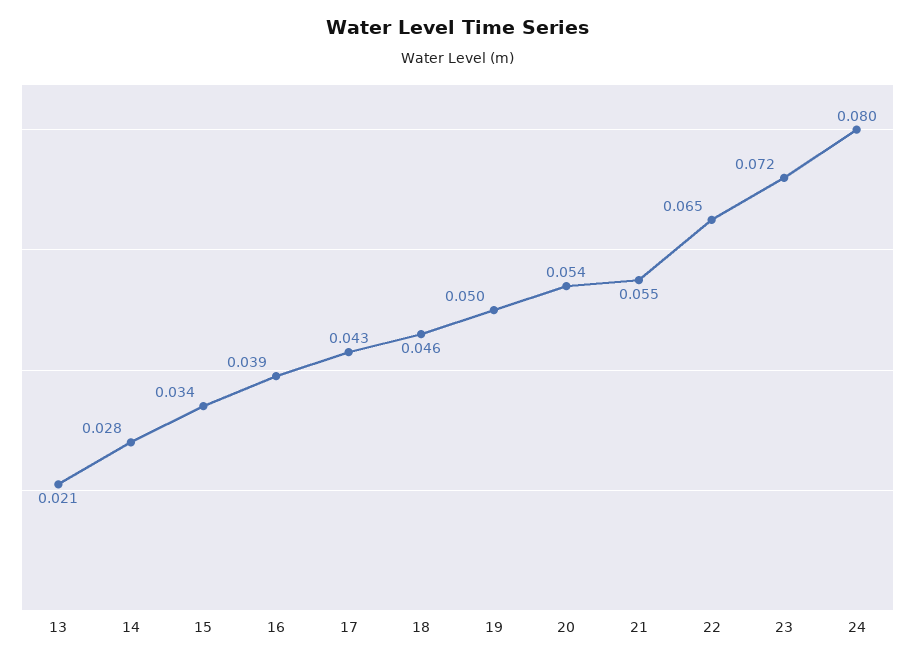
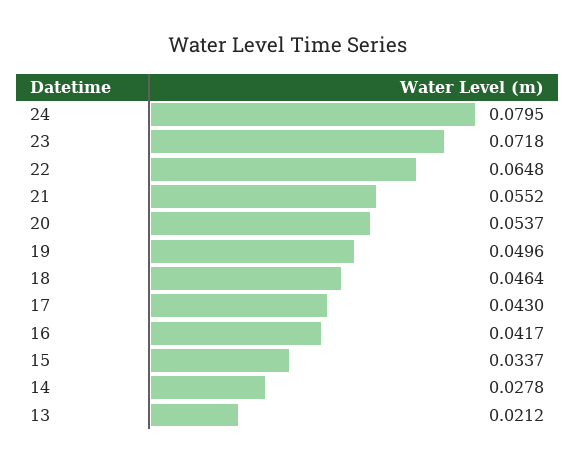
16: 0.039 -> 0.0417

